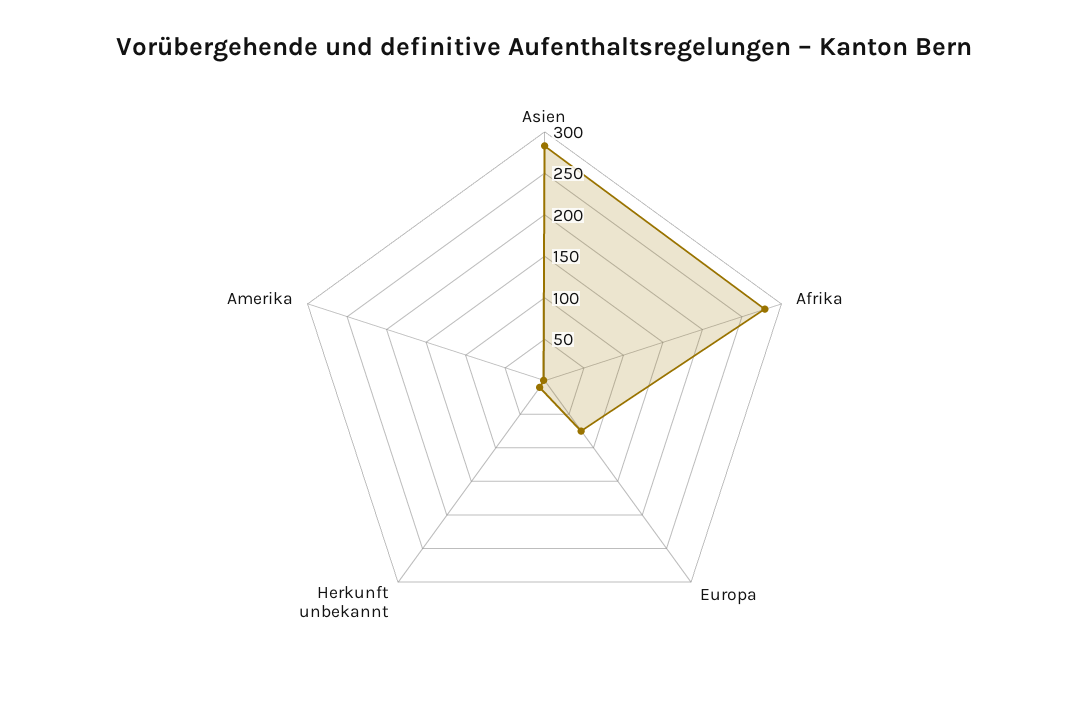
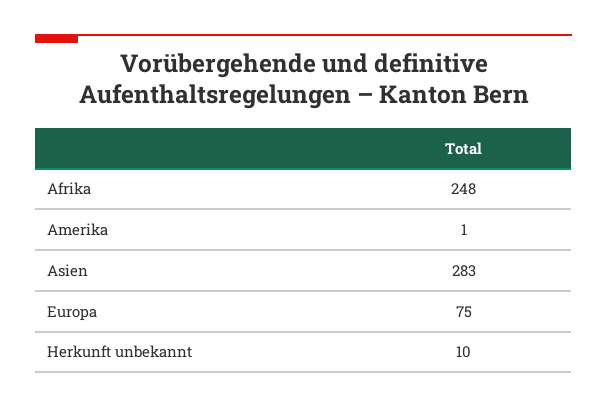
Afrika: 280 -> 248

